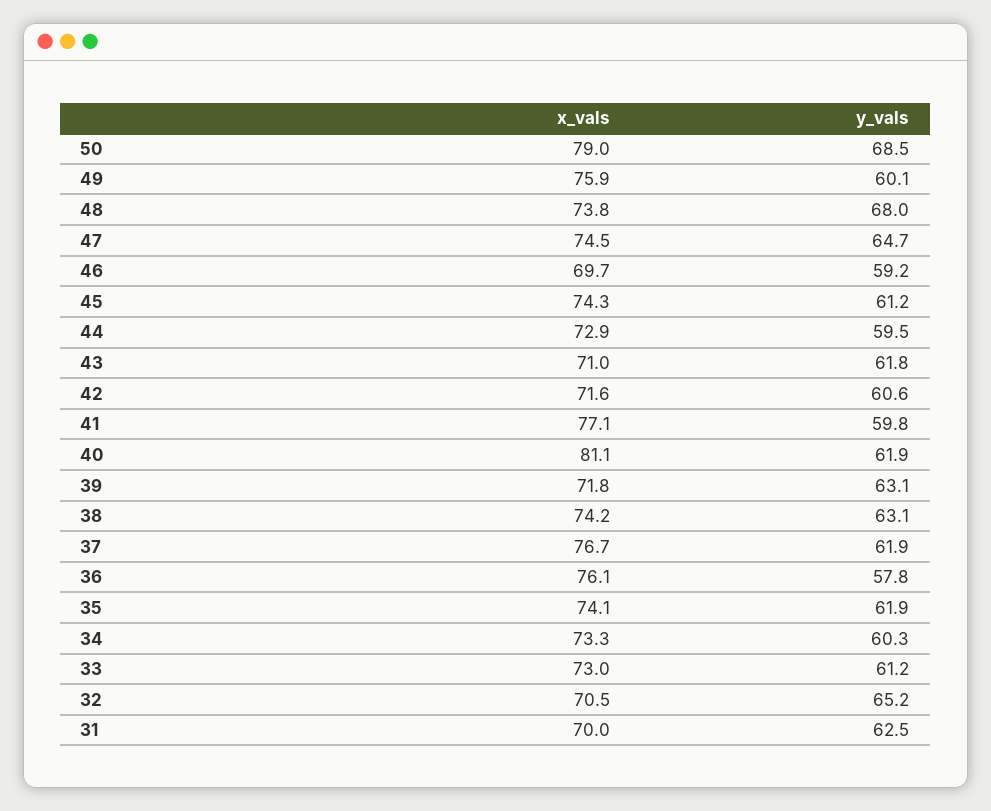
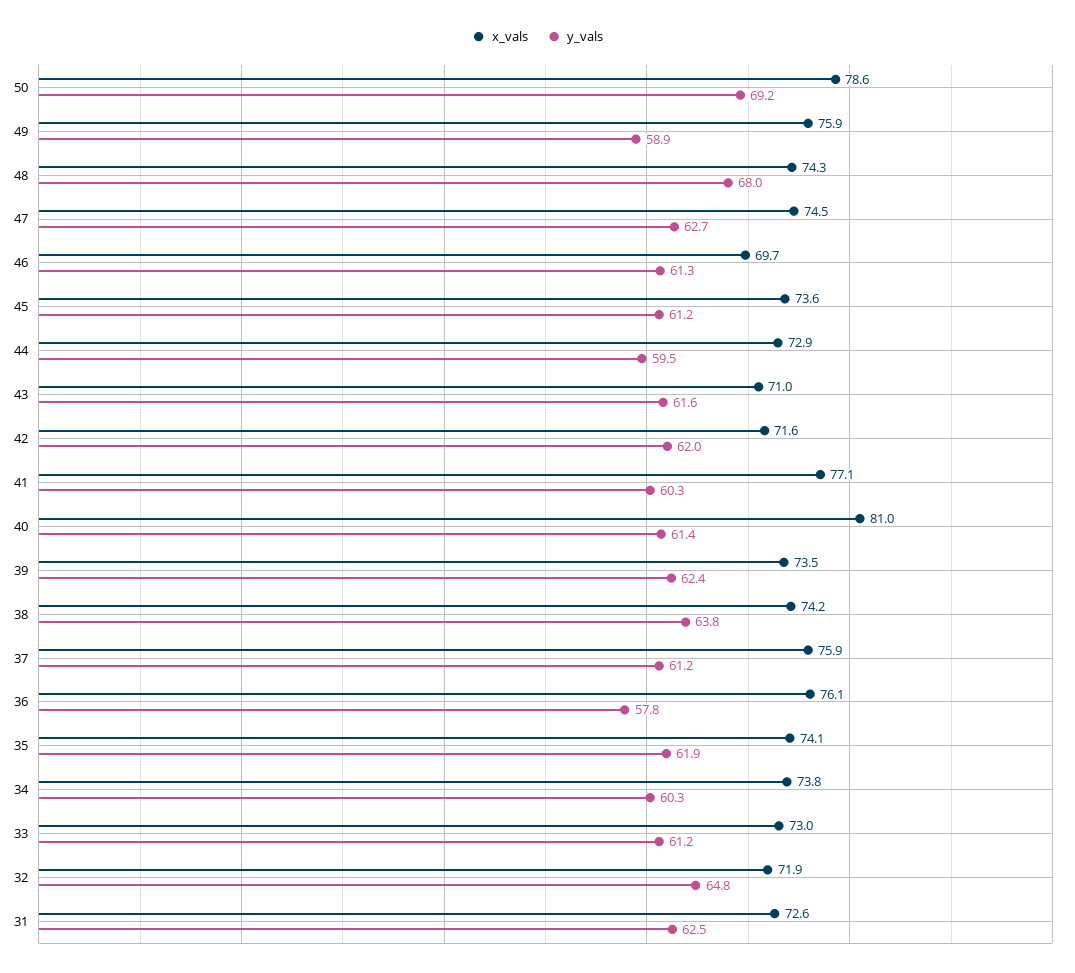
x_vals, 50: 79 -> 78.6
y_vals, 50: 68.5 -> 69.2
y_vals, 49: 60.1 -> 58.9
x_vals, 48: 73.8 -> 74.3
y_vals, 47: 64.7 -> 62.7
y_vals, 46: 59.2 -> 61.3
x_vals, 45: 74.3 -> 73.6
y_vals, 43: 61.8 -> 61.6
y_vals, 42: 60.6 -> 62
y_vals, 41: 59.8 -> 60.3
x_vals, 40: 81.1 -> 81
y_vals, 40: 61.9 -> 61.4
x_vals, 39: 71.8 -> 73.5
y_vals, 39: 63.1 -> 62.4
y_vals, 38: 63.1 -> 63.8
x_vals, 37: 76.7 -> 75.9
y_vals, 37: 61.9 -> 61.2
x_vals, 34: 73.3 -> 73.8
x_vals, 32: 70.5 -> 71.9
y_vals, 32: 65.2 -> 64.8
x_vals, 31: 70 -> 72.6

